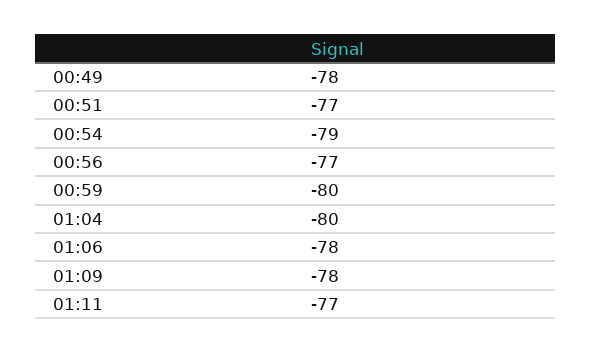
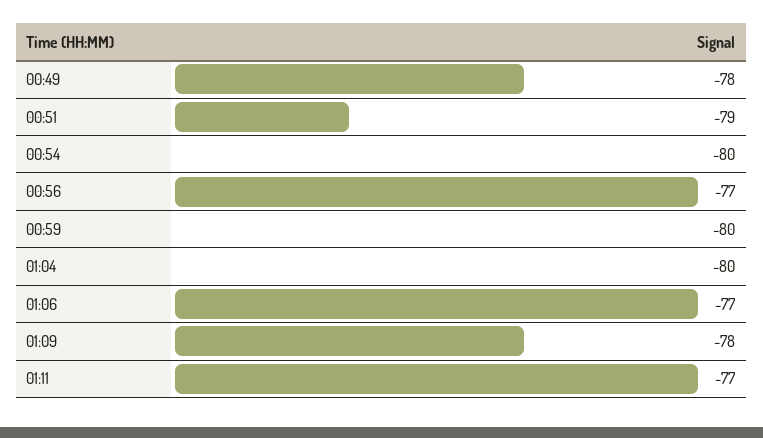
00:51: -77 -> -79
00:54: -79 -> -80
01:06: -78 -> -77

